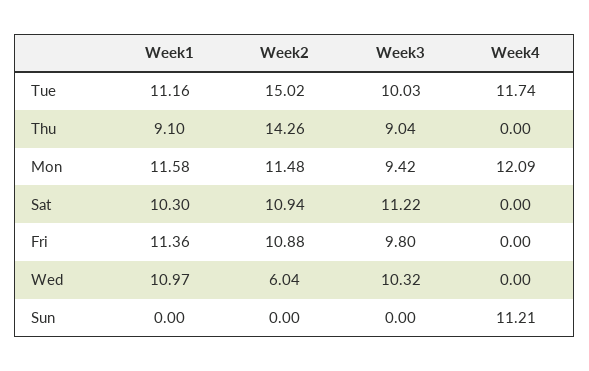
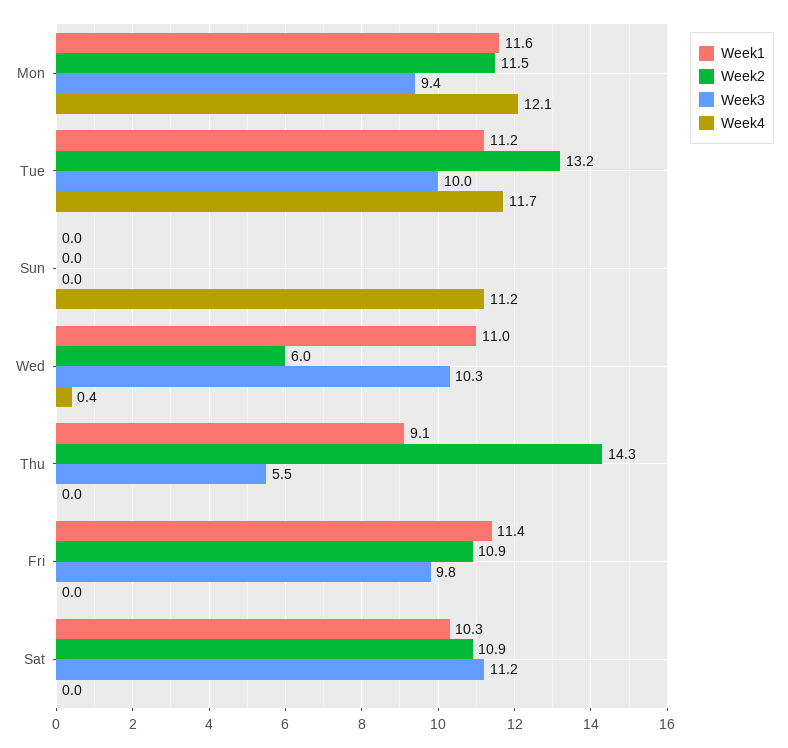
Week2, Tue: 15.02 -> 13.2
Week3, Thu: 9.04 -> 5.5
Week4, Wed: 0 -> 0.4

